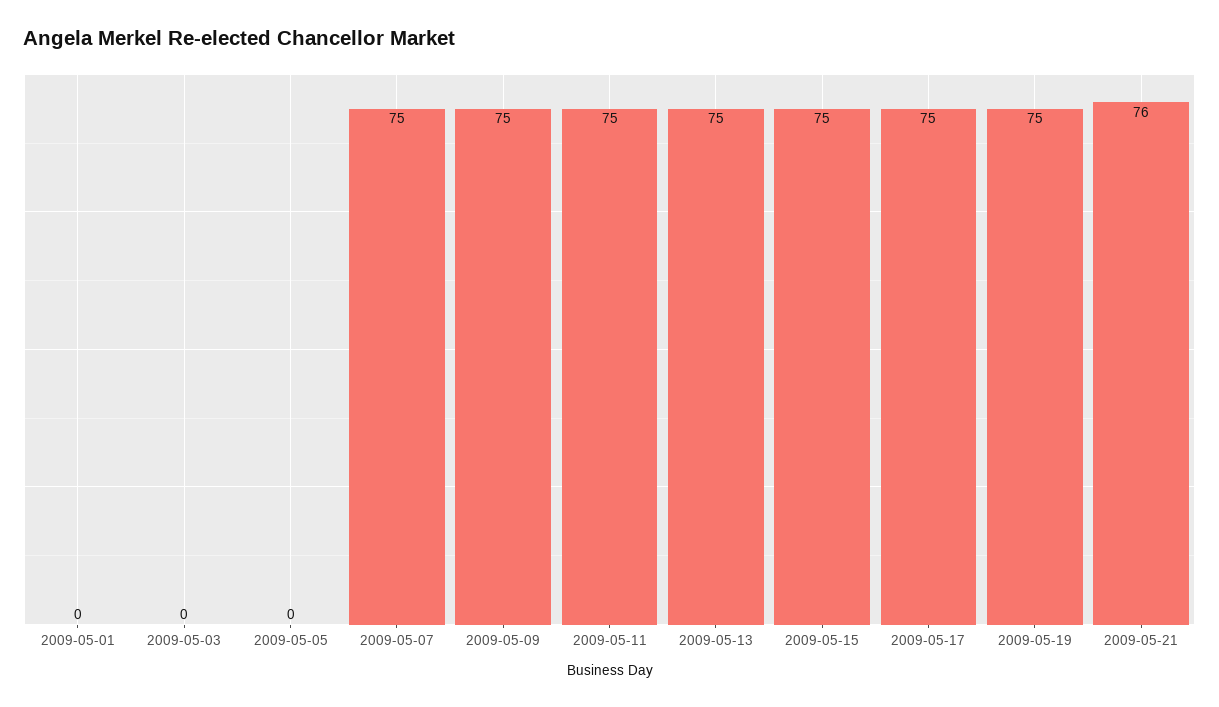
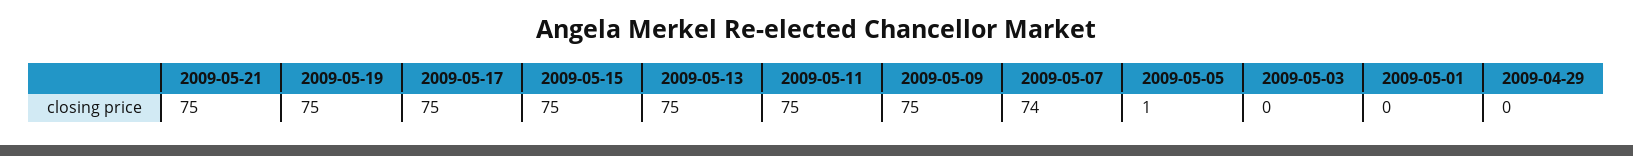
2009-05-05: 0 -> 1
2009-05-07: 75 -> 74
2009-05-21: 76 -> 75
2009-04-29: none -> 0

